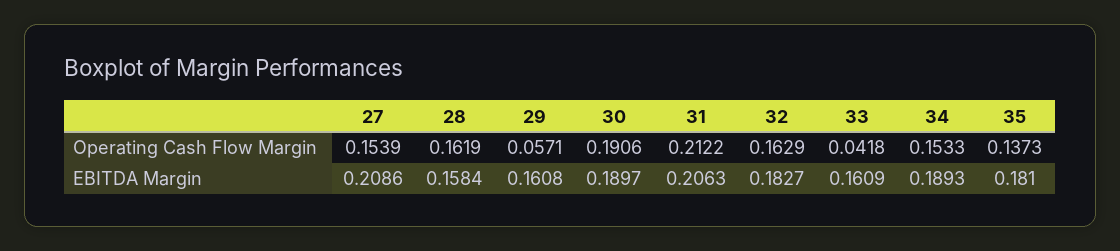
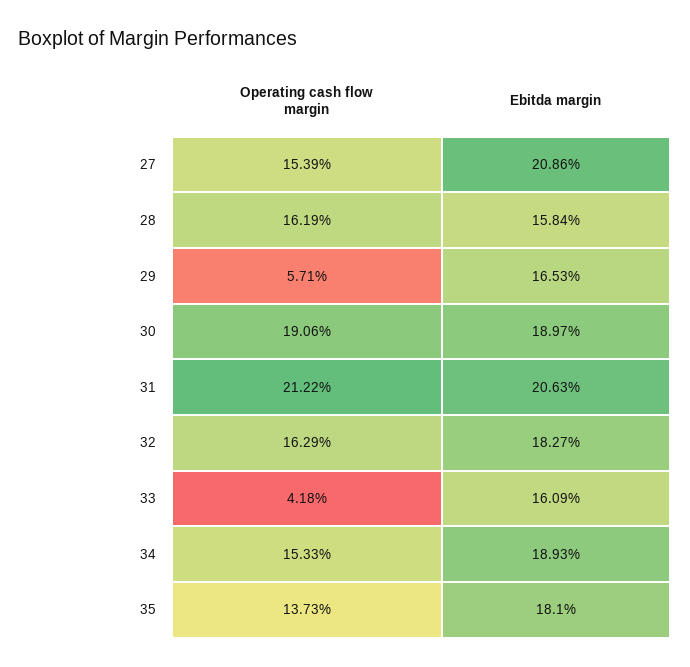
29, EBITDA Margin: 0.1608 -> 0.1653

